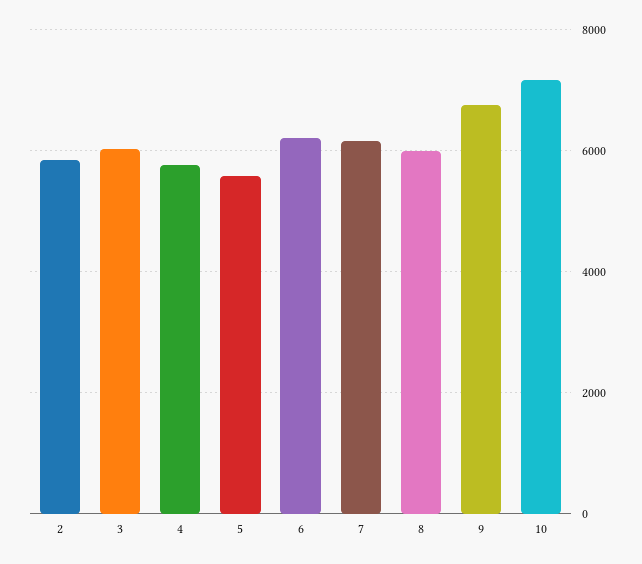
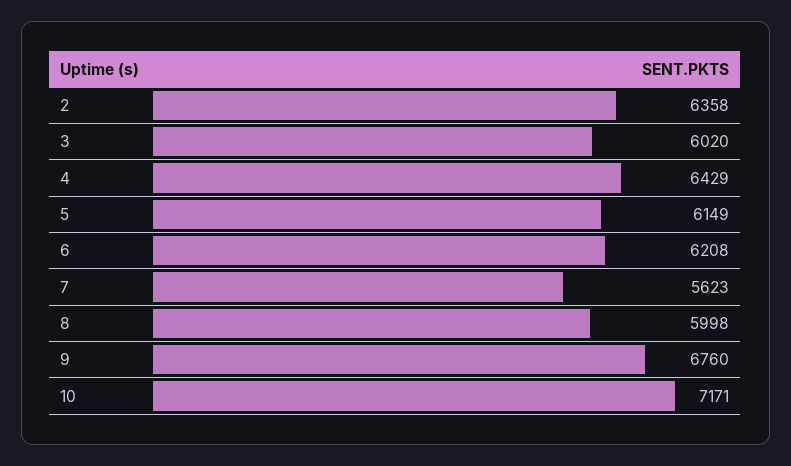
2: 5800 -> 6358
4: 5800 -> 6429
5: 5600 -> 6149
7: 6200 -> 5623

